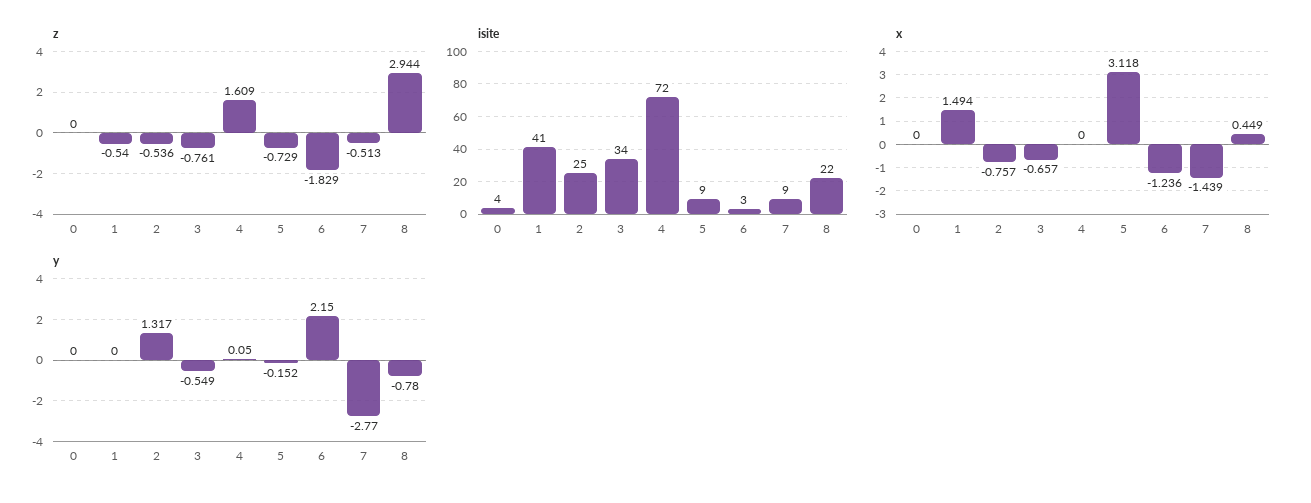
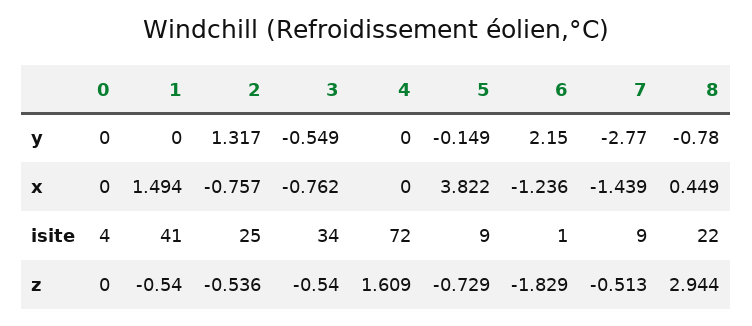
z, 3: -0.761 -> -0.54
isite, 6: 3 -> 1
x, 3: -0.657 -> -0.762
x, 5: 3.118 -> 3.822
y, 4: 0.05 -> 0
y, 5: -0.152 -> -0.149

